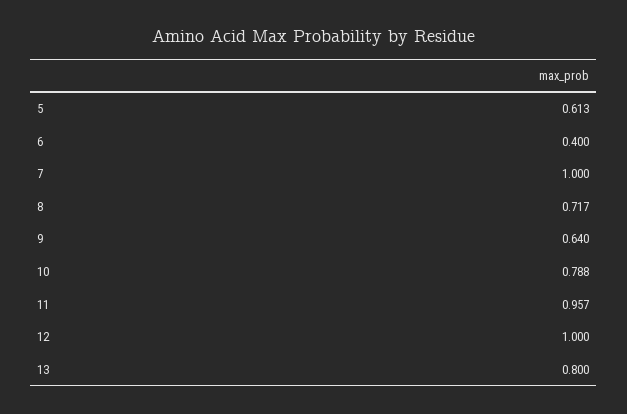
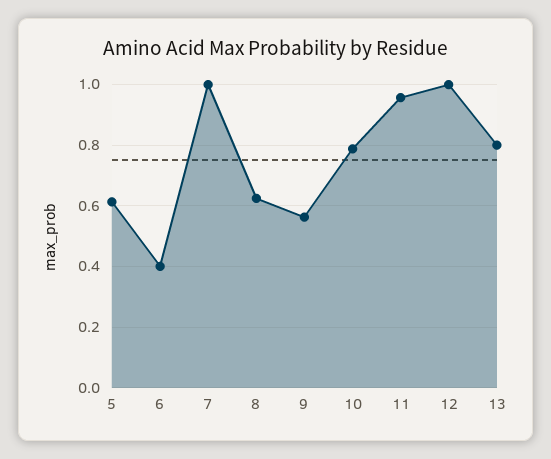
8: 0.717 -> 0.62
9: 0.64 -> 0.56

